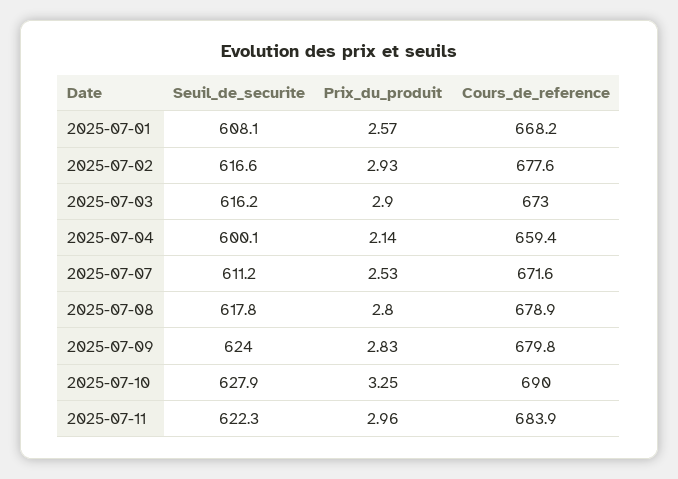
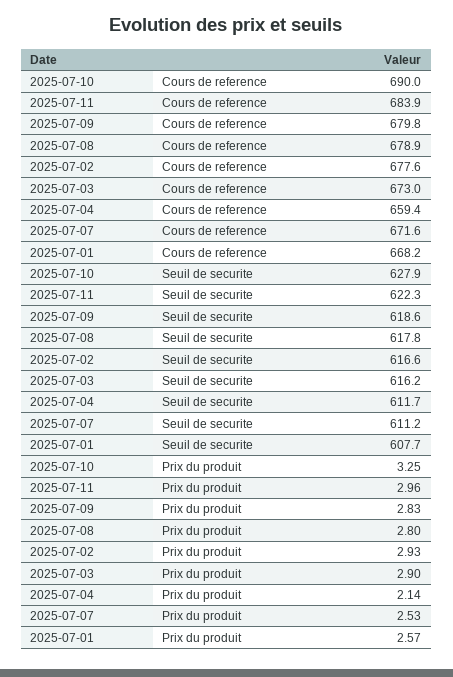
Seuil_de_securite, 2025-07-01: 608.1 -> 607.7
Seuil_de_securite, 2025-07-04: 600.1 -> 611.7
Seuil_de_securite, 2025-07-09: 624 -> 618.6

